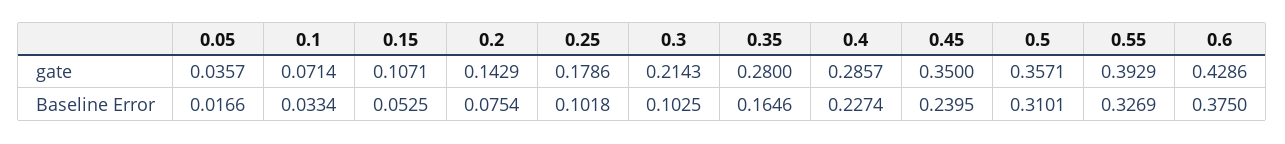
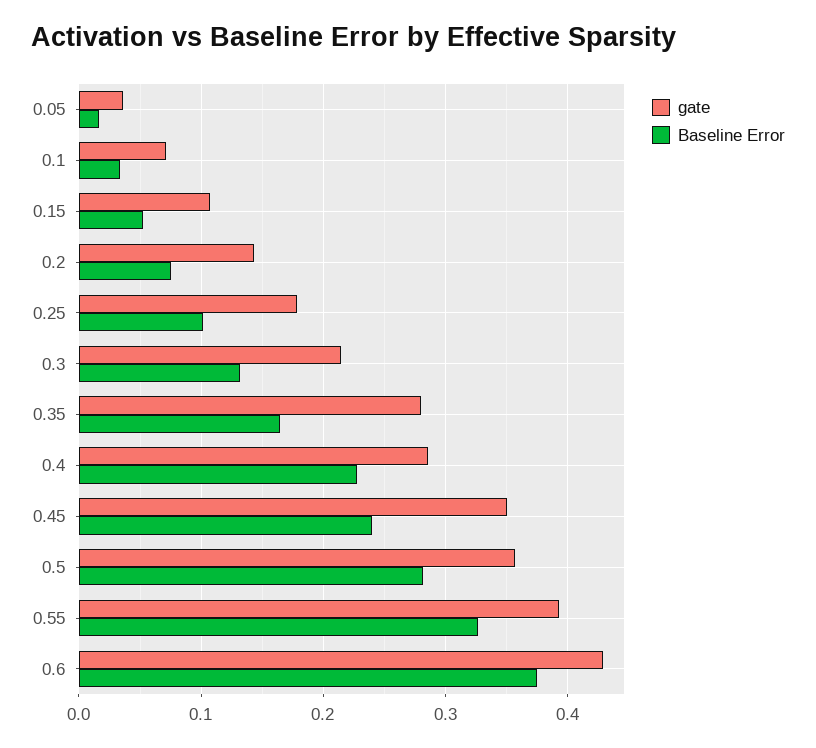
Baseline Error, 0.3: 0.1025 -> 0.13
Baseline Error, 0.5: 0.3101 -> 0.28

